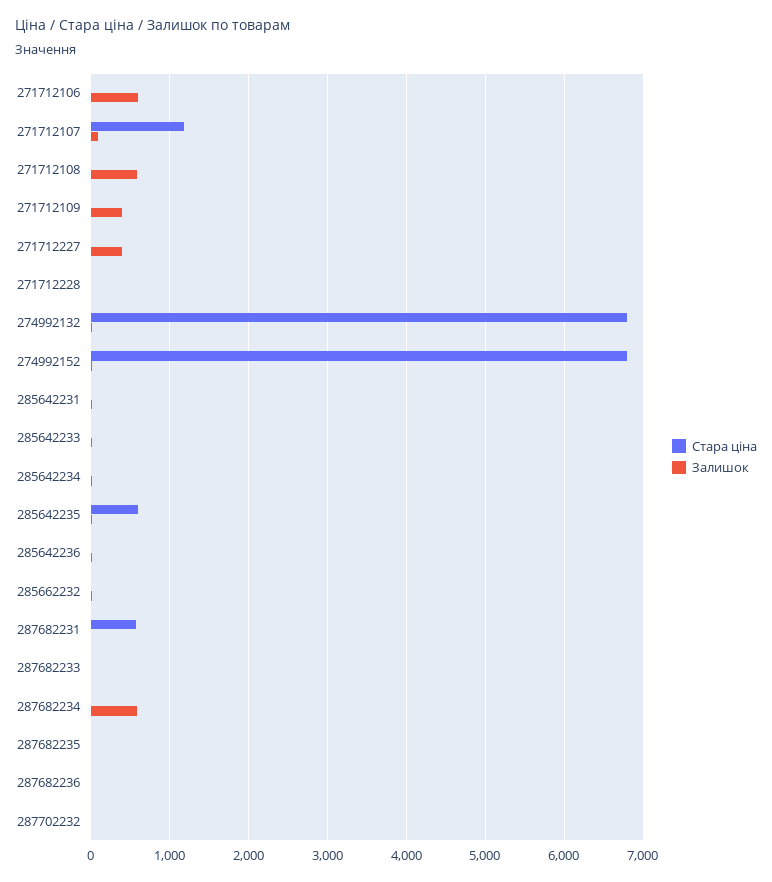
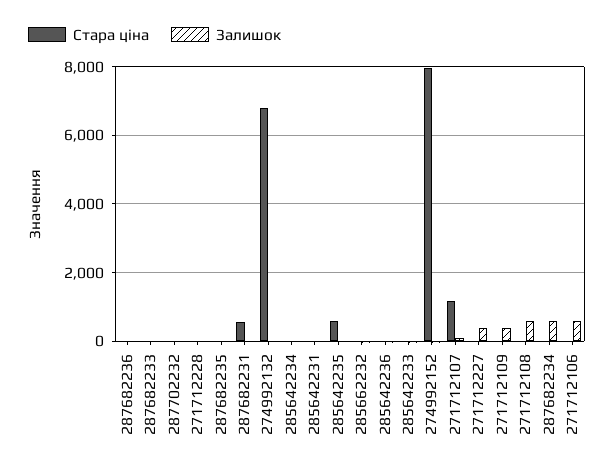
Стара ціна, 274992152: 6800 -> 8000

